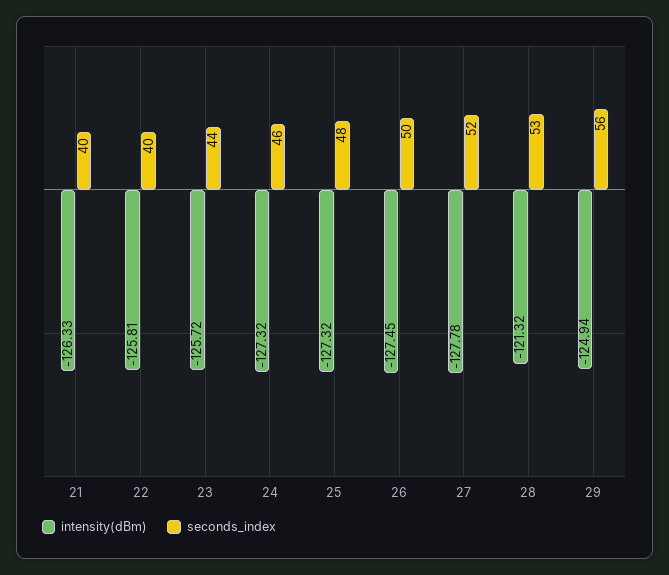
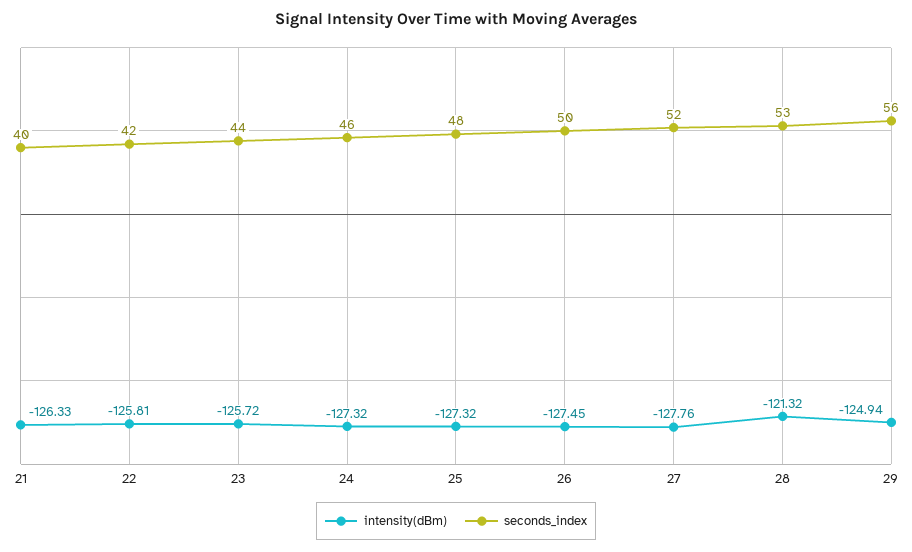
seconds_index, 22: 40 -> 42
intensity(dBm), 27: -127.78 -> -127.76

